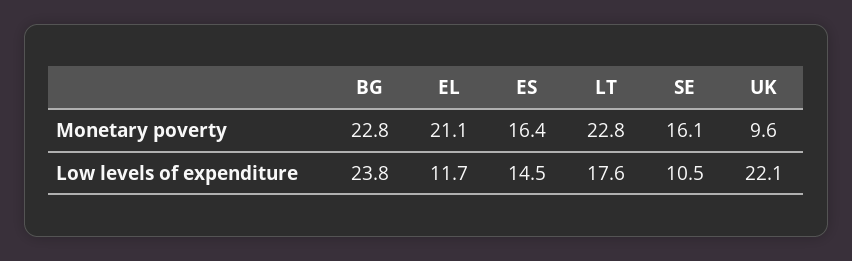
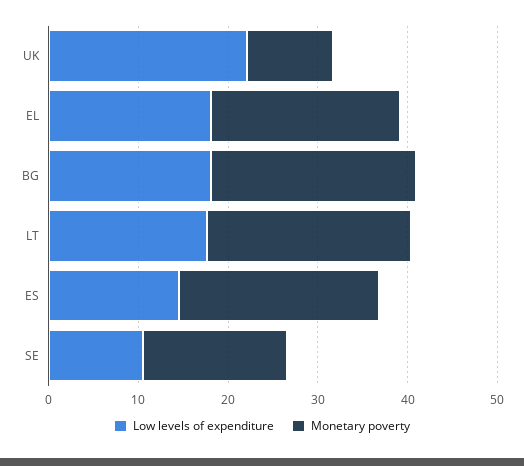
Monetary poverty, ES: 16.4 -> 22
Low levels of expenditure, BG: 23.8 -> 18
Low levels of expenditure, EL: 11.7 -> 18

